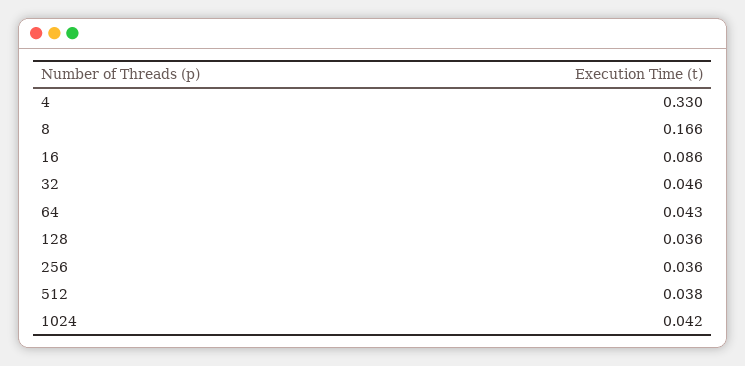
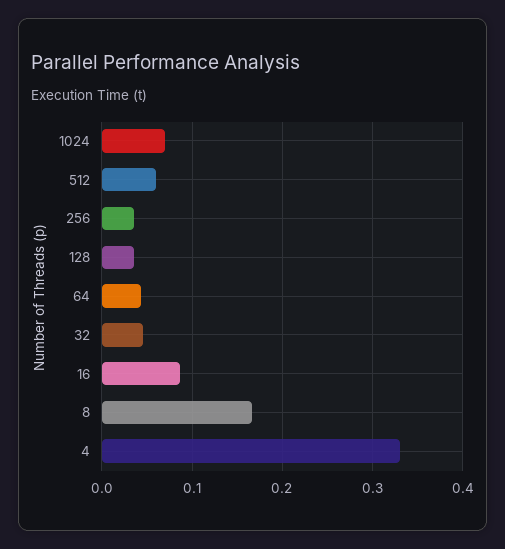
512: 0.038 -> 0.06
1024: 0.042 -> 0.07

